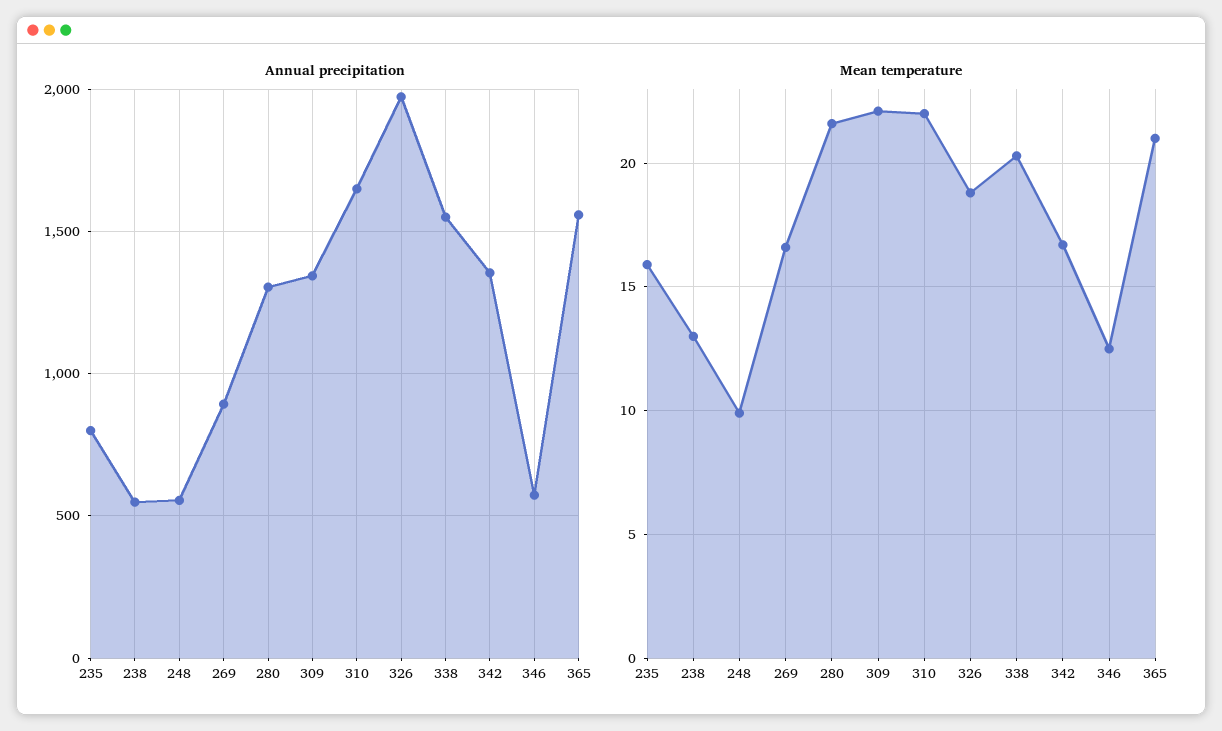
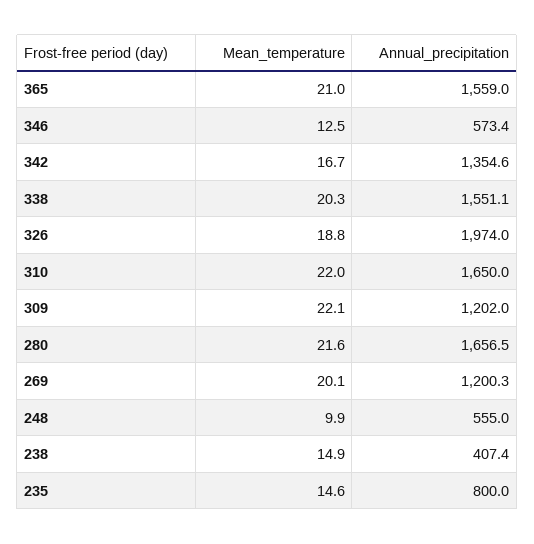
Annual precipitation, 238: 550 -> 407.4
Annual precipitation, 269: 900 -> 1200.3
Annual precipitation, 280: 1300 -> 1656.5
Annual precipitation, 309: 1350 -> 1202
Mean temperature, 235: 16 -> 14.6
Mean temperature, 238: 13 -> 14.9
Mean temperature, 269: 16.5 -> 20.1

